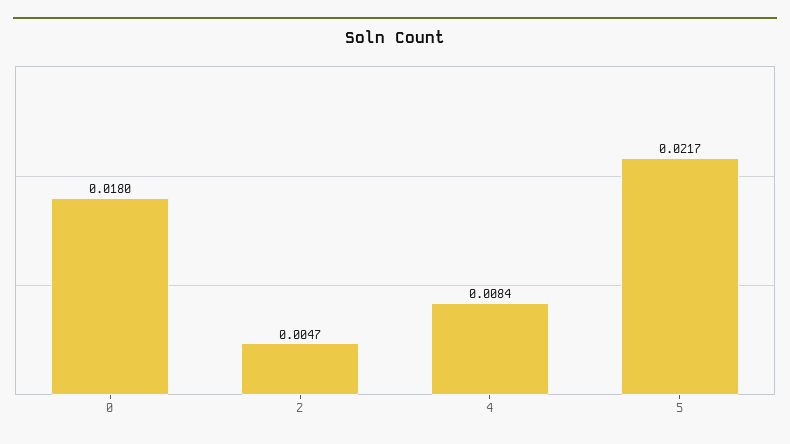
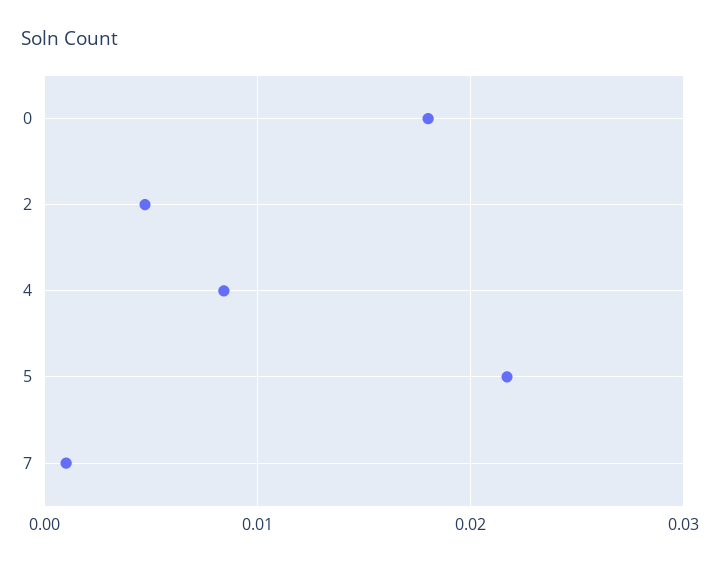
7: none -> 0.001

